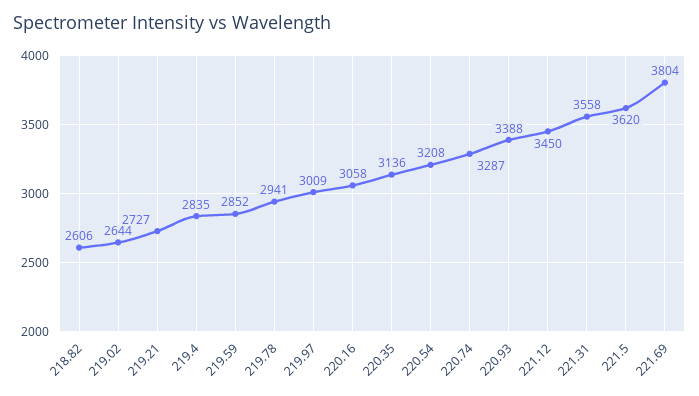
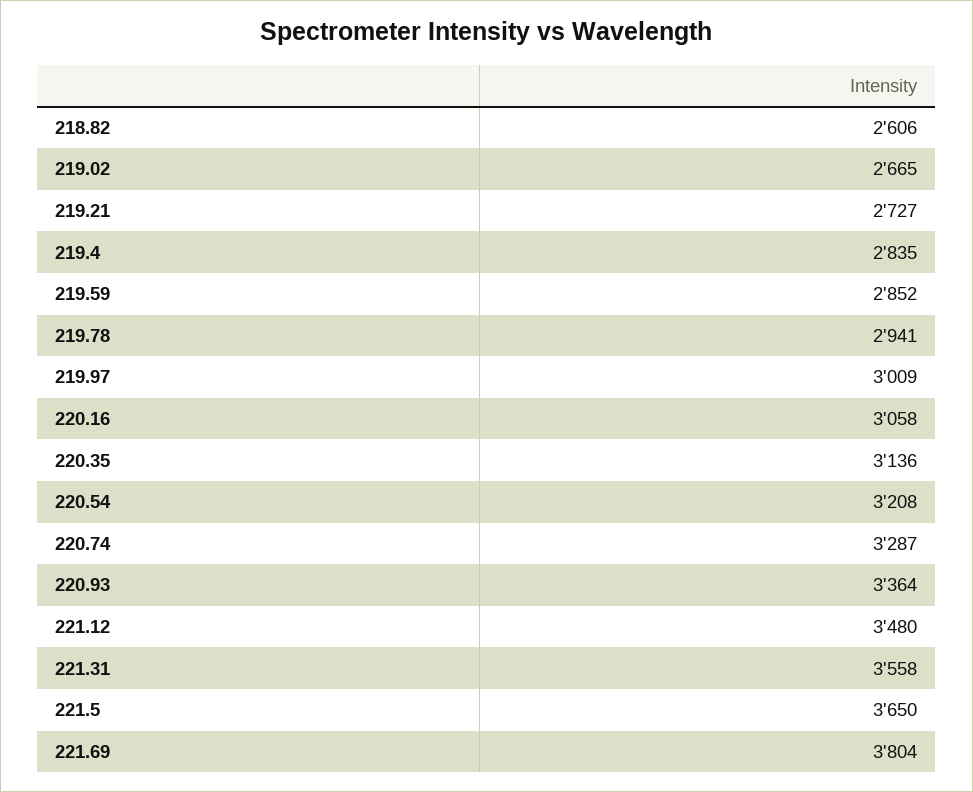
219.02: 2644 -> 2665
220.93: 3388 -> 3364
221.12: 3450 -> 3480
221.5: 3620 -> 3650

